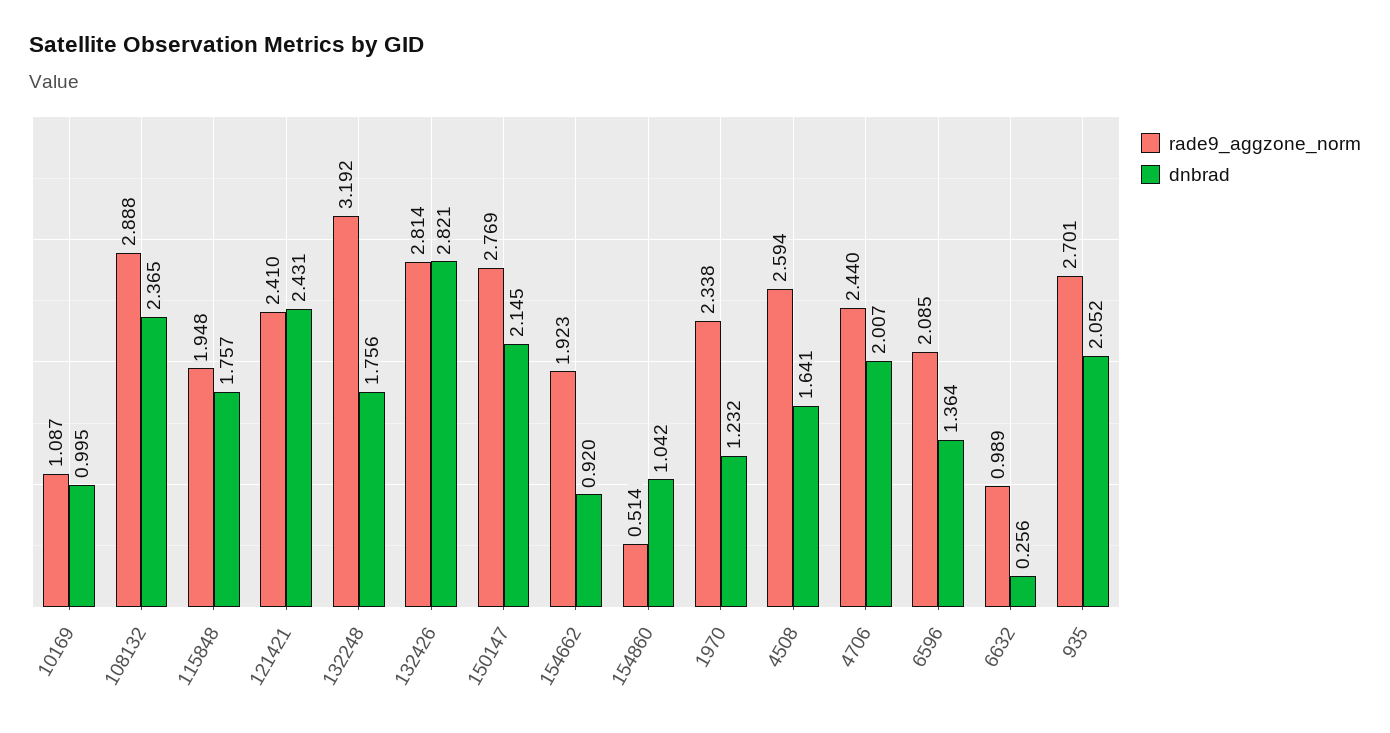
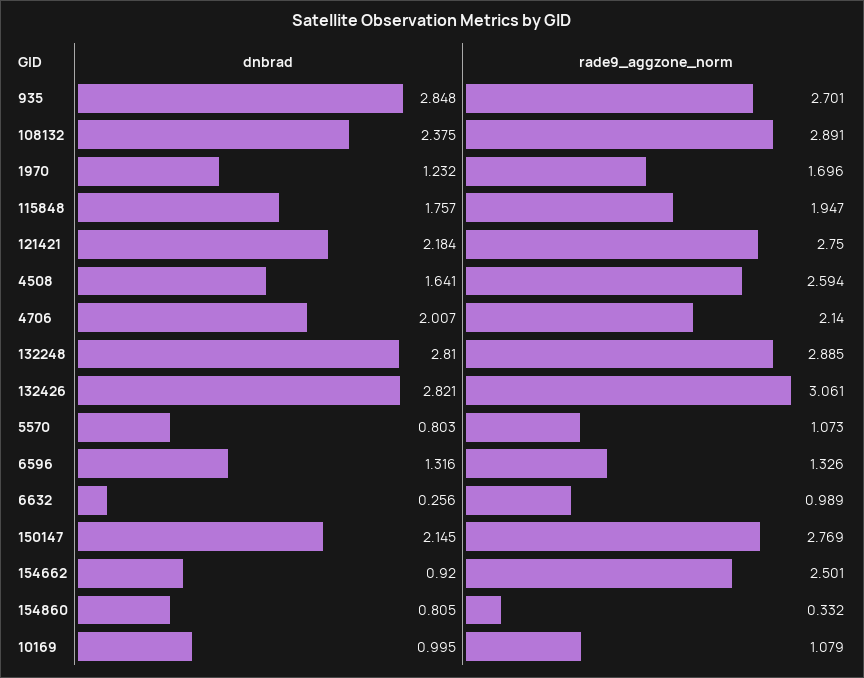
rade9_aggzone_norm, 10169: 1.087 -> 1.079
rade9_aggzone_norm, 108132: 2.888 -> 2.891
dnbrad, 108132: 2.365 -> 2.375
rade9_aggzone_norm, 115848: 1.948 -> 1.947
rade9_aggzone_norm, 121421: 2.41 -> 2.75
dnbrad, 121421: 2.431 -> 2.184
rade9_aggzone_norm, 132248: 3.192 -> 2.885
dnbrad, 132248: 1.756 -> 2.81
rade9_aggzone_norm, 132426: 2.814 -> 3.061
rade9_aggzone_norm, 154662: 1.923 -> 2.501
rade9_aggzone_norm, 154860: 0.514 -> 0.332
dnbrad, 154860: 1.042 -> 0.805
rade9_aggzone_norm, 1970: 2.338 -> 1.696
rade9_aggzone_norm, 4706: 2.44 -> 2.14
rade9_aggzone_norm, 6596: 2.085 -> 1.326
dnbrad, 6596: 1.364 -> 1.316
dnbrad, 935: 2.052 -> 2.848
dnbrad, 5570: none -> 0.803
rade9_aggzone_norm, 5570: none -> 1.073

